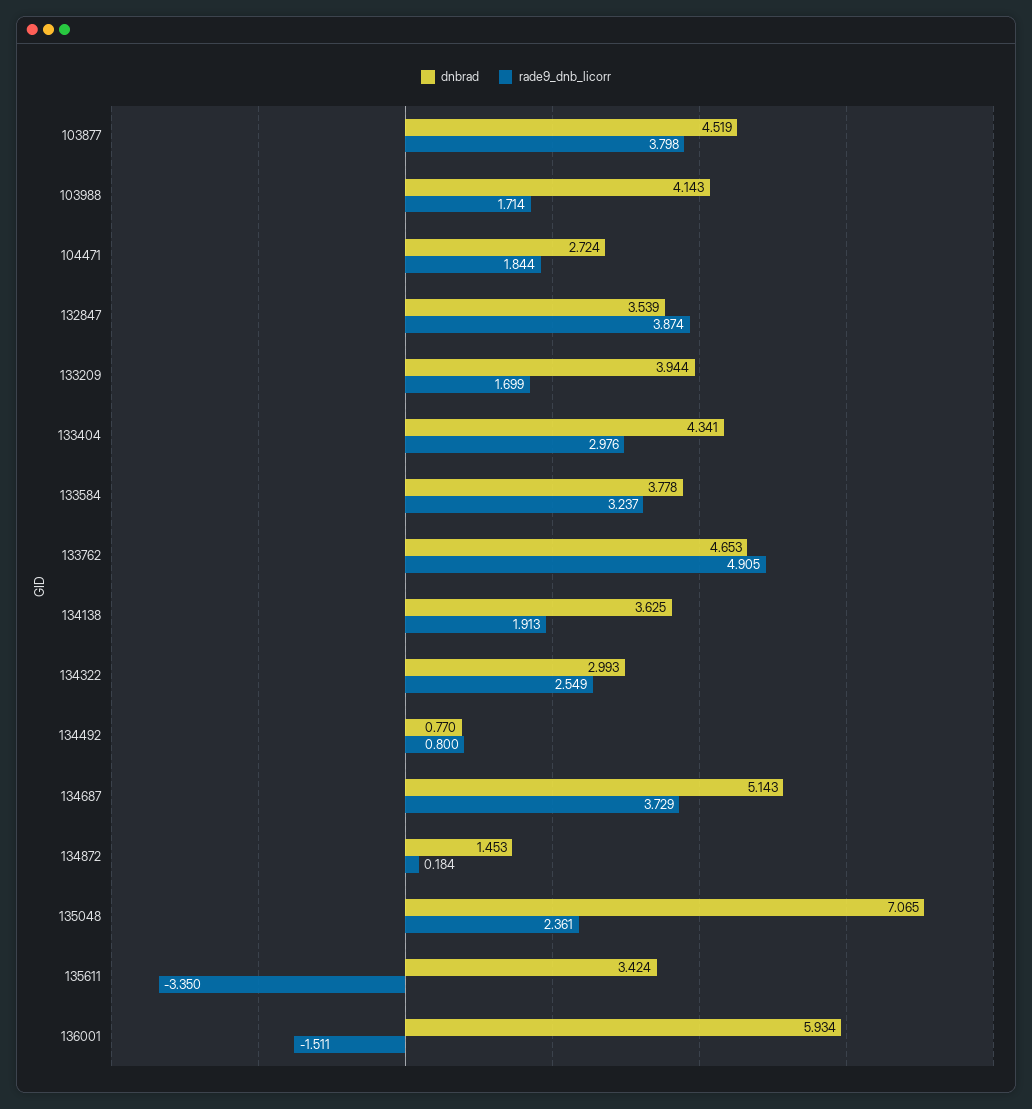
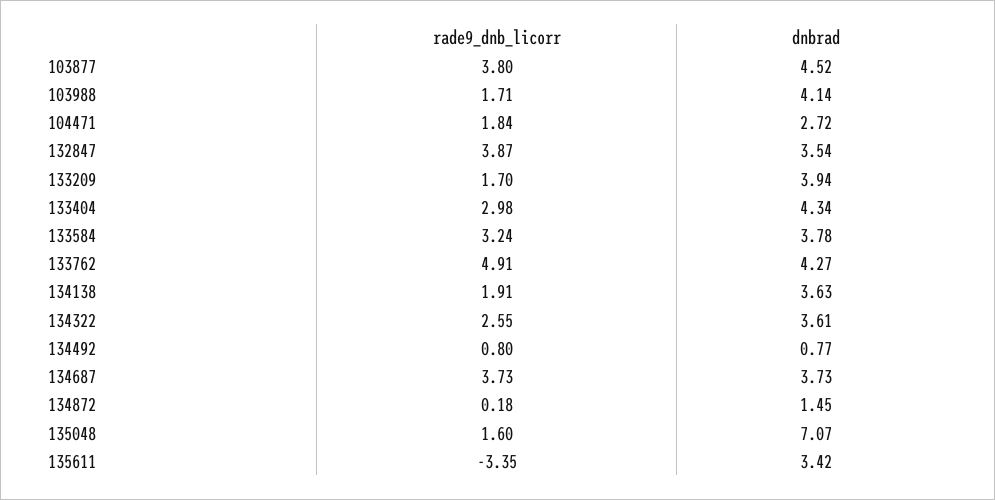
dnbrad, 133762: 4.653 -> 4.27
dnbrad, 134322: 2.993 -> 3.61
dnbrad, 134687: 5.143 -> 3.73
rade9_dnb_licorr, 135048: 2.361 -> 1.6
dnbrad, 136001: 5.934 -> none
rade9_dnb_licorr, 136001: -1.511 -> none

